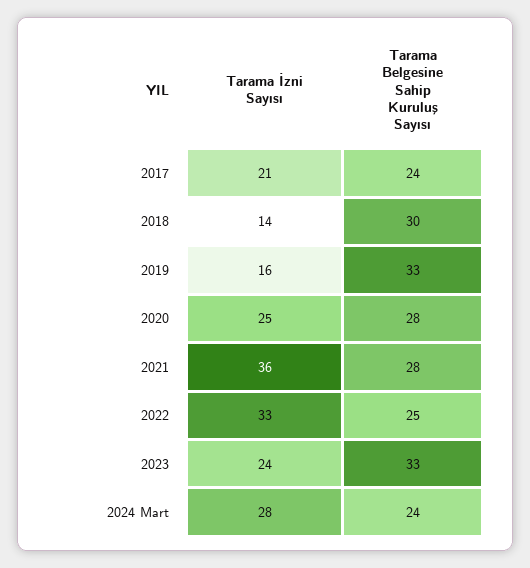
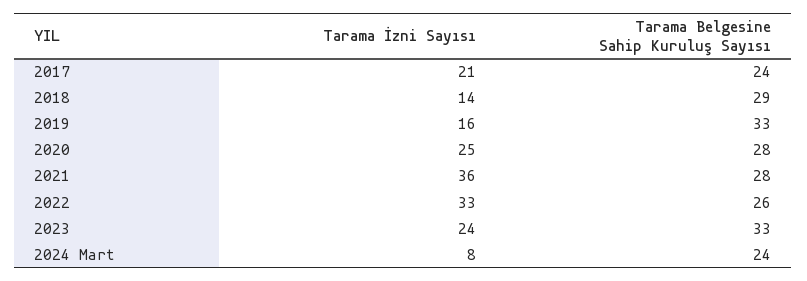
Tarama Belgesine Sahip Kuruluş Sayısı, 2018: 30 -> 29
Tarama Belgesine Sahip Kuruluş Sayısı, 2022: 25 -> 26
Tarama İzni Sayısı, 2024 Mart: 28 -> 8

